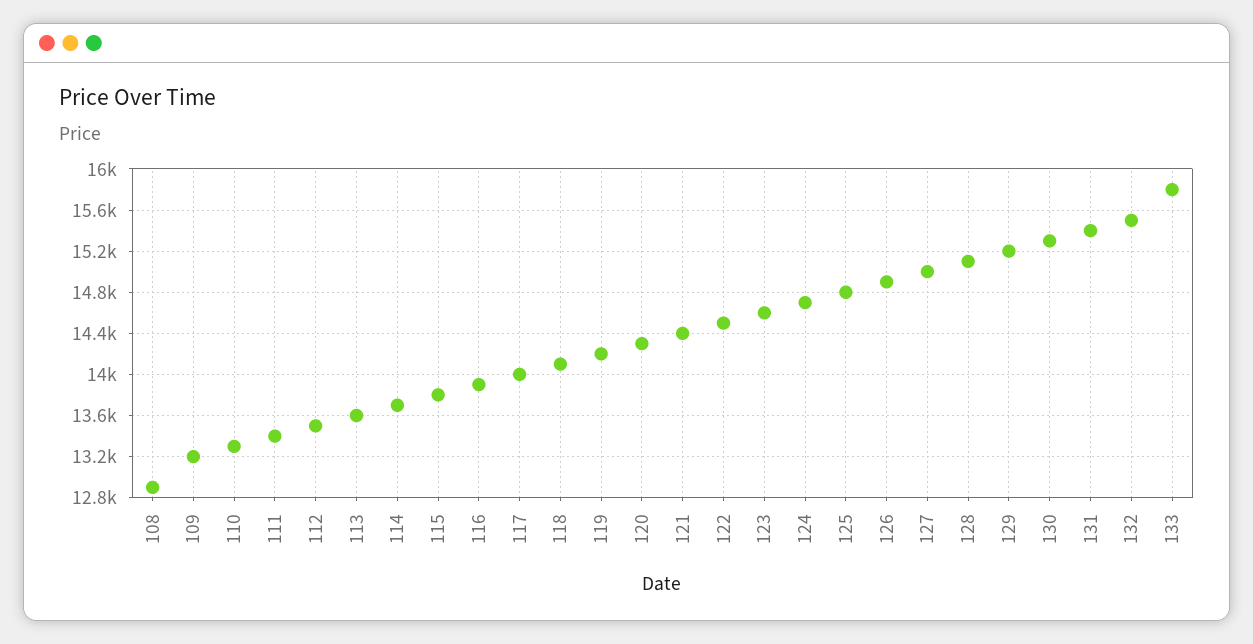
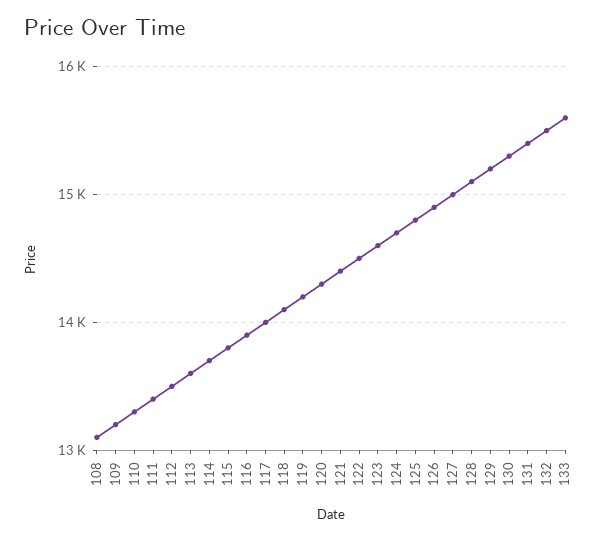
108: 12900 -> 13100
133: 15800 -> 15600

